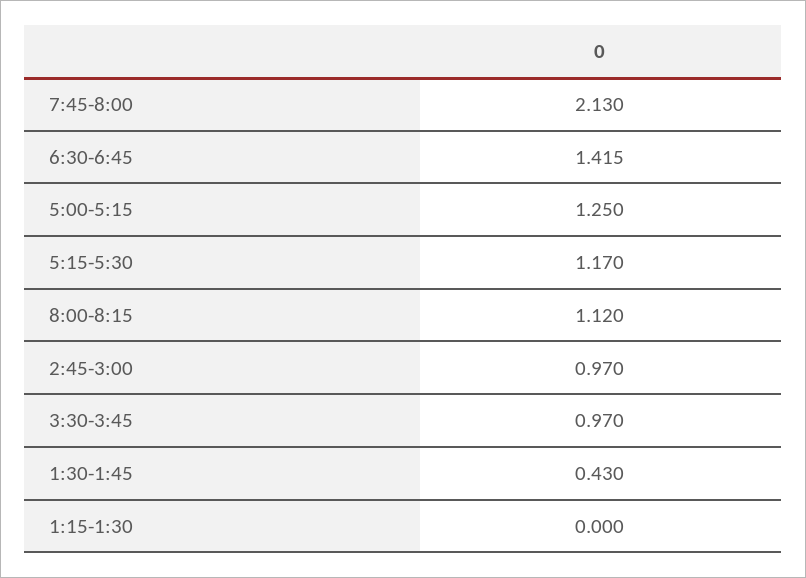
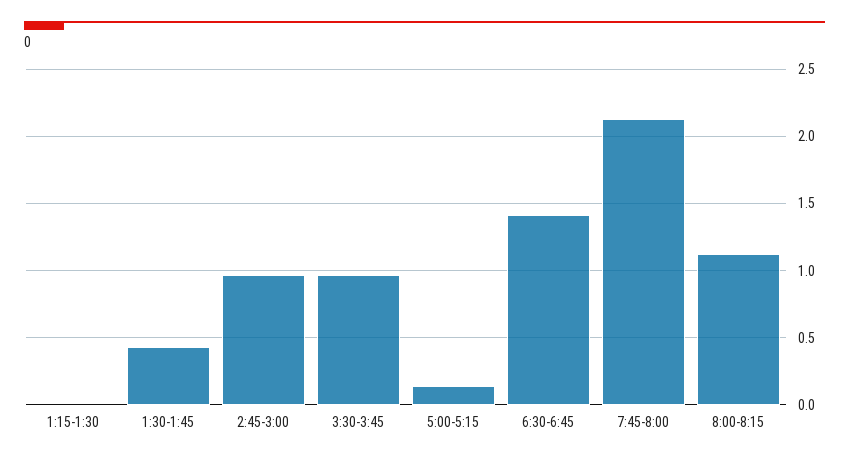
5:00-5:15: 1.25 -> 0.15
5:15-5:30: 1.17 -> none

